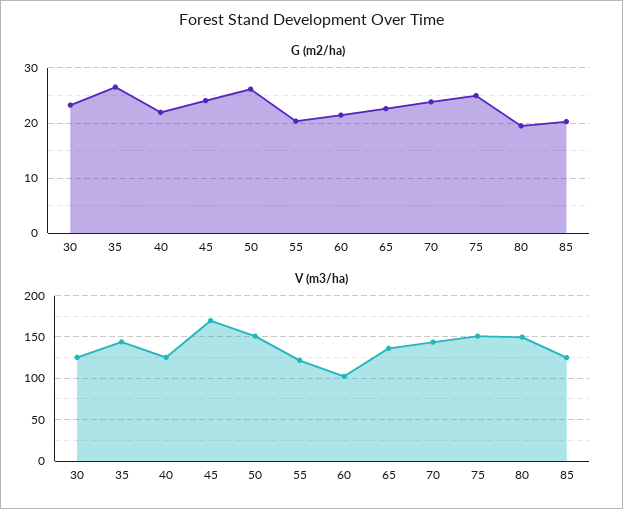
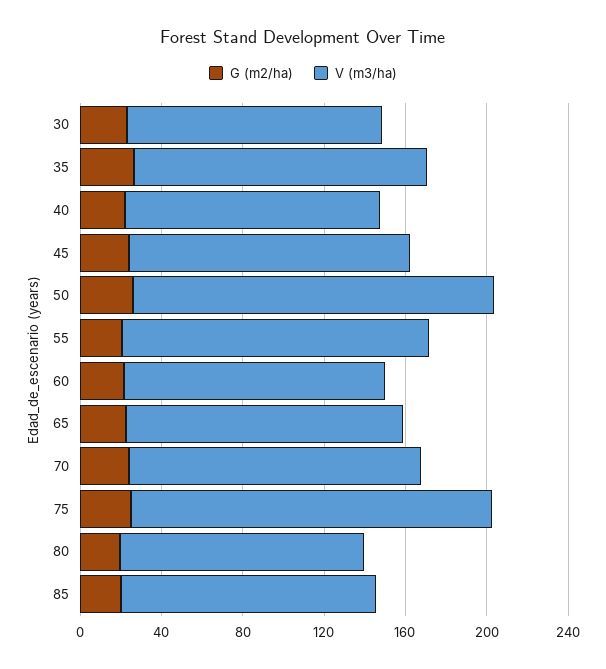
V (m3/ha), 45: 170 -> 140
V (m3/ha), 50: 150 -> 180
V (m3/ha), 55: 120 -> 150
V (m3/ha), 60: 100 -> 130
V (m3/ha), 75: 150 -> 180
V (m3/ha), 80: 150 -> 120

